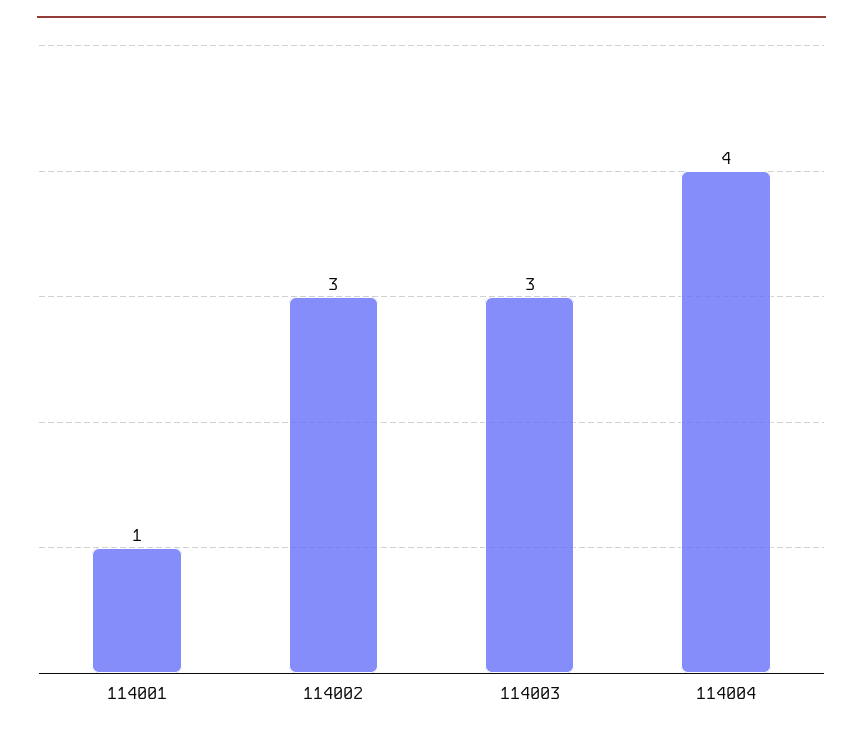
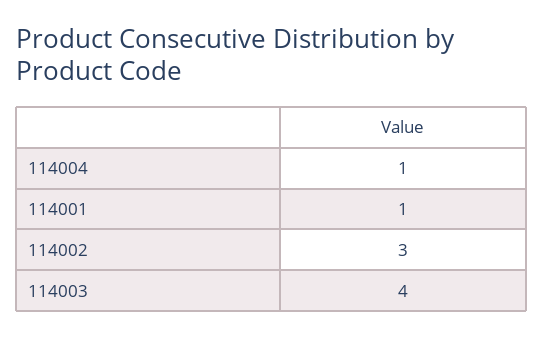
114003: 3 -> 4
114004: 4 -> 1

